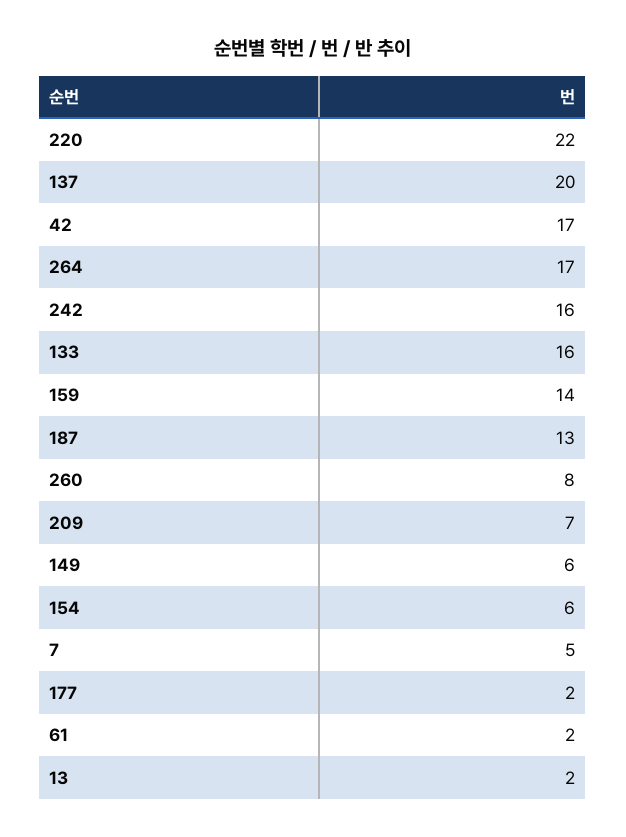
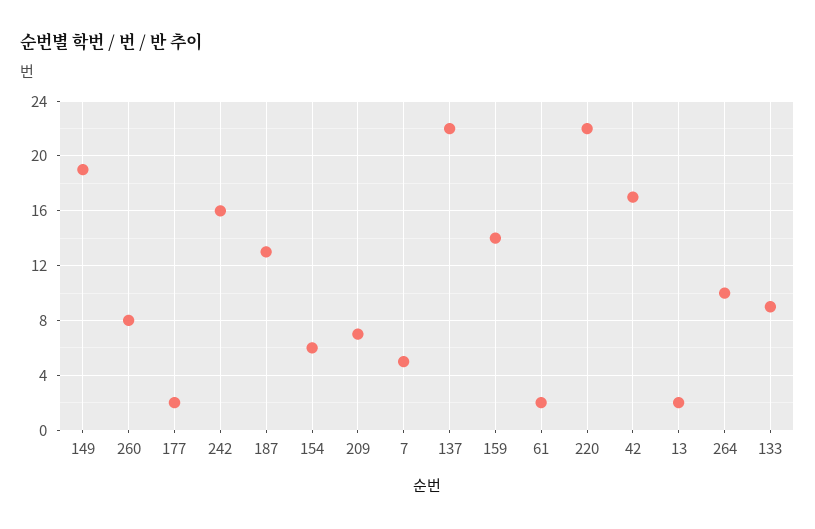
137: 20 -> 22
264: 17 -> 10
133: 16 -> 9
149: 6 -> 19

